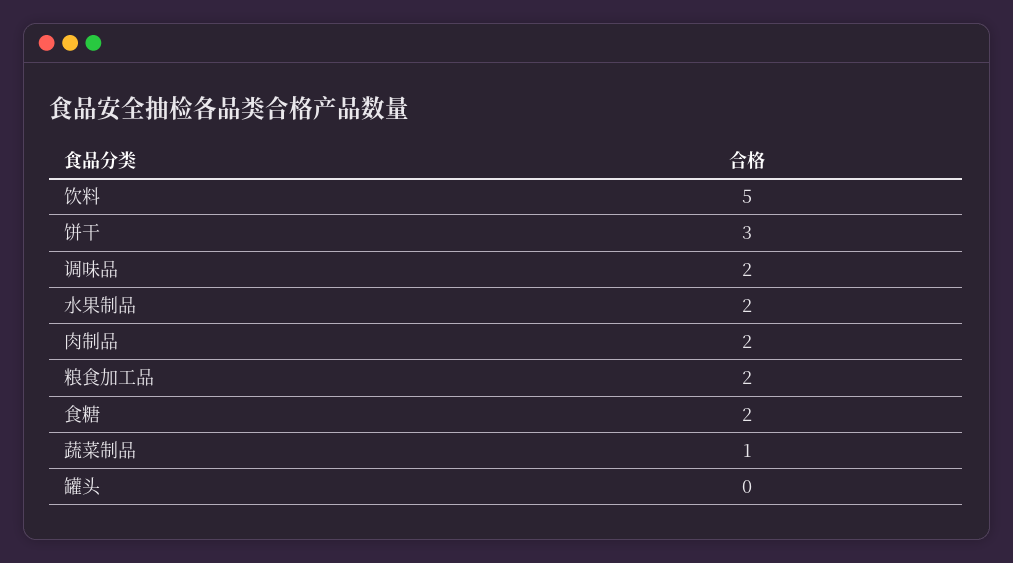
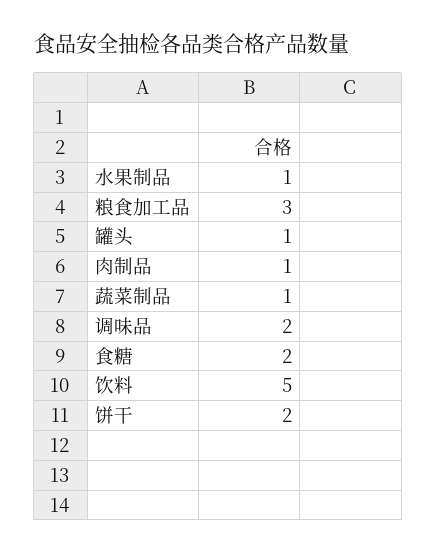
饼干: 3 -> 2
水果制品: 2 -> 1
肉制品: 2 -> 1
粮食加工品: 2 -> 3
罐头: 0 -> 1

